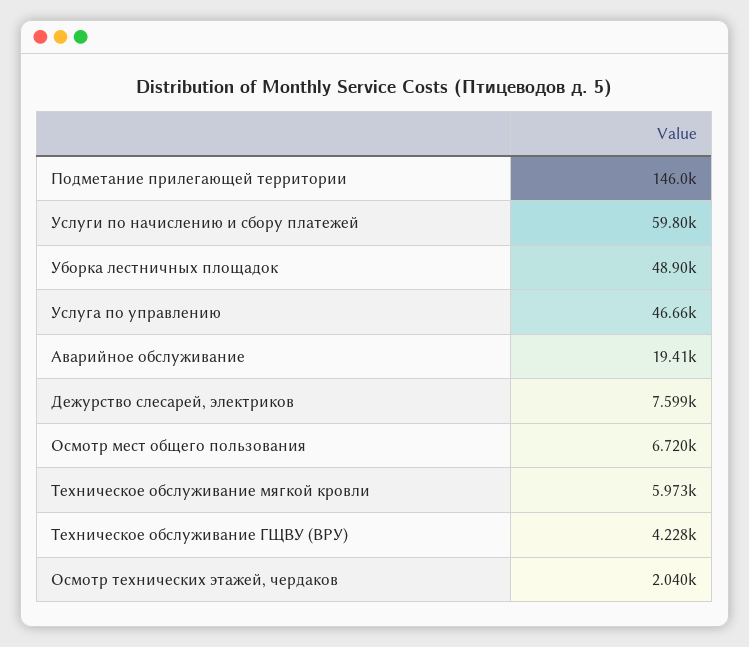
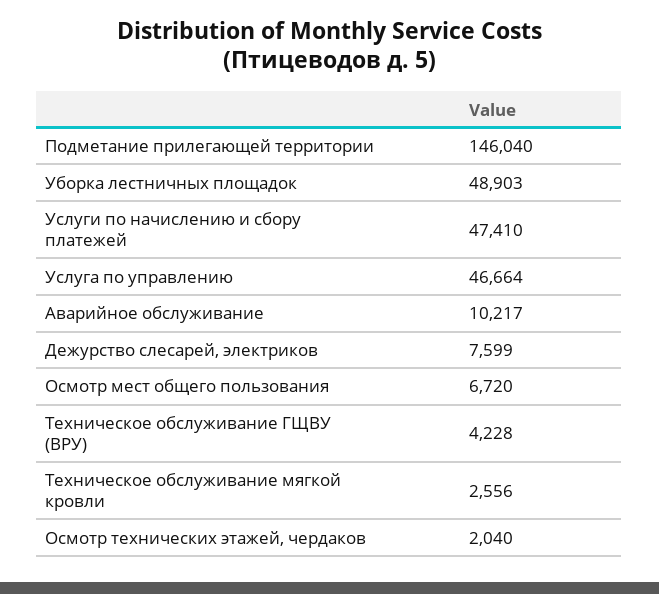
Услуги по начислению и сбору платежей: 59800 -> 47410
Аварийное обслуживание: 19410 -> 10217
Техническое обслуживание мягкой кровли: 5973 -> 2556

